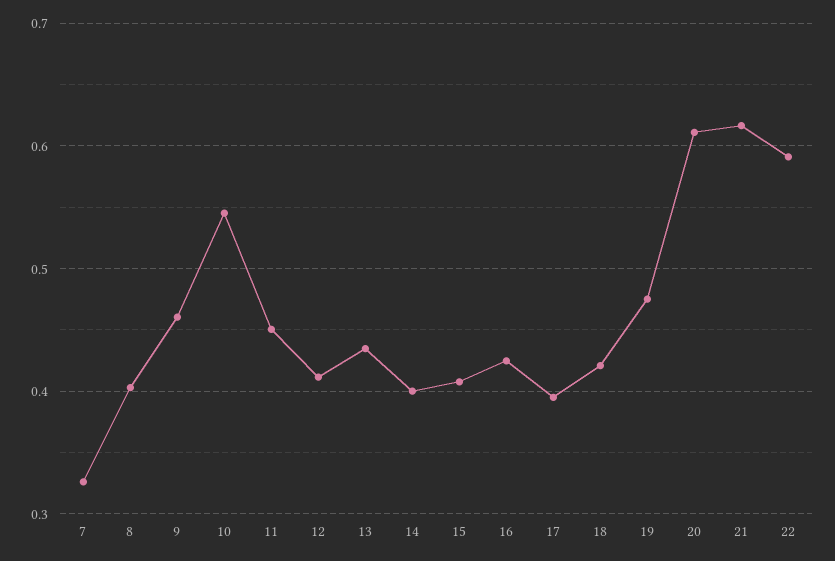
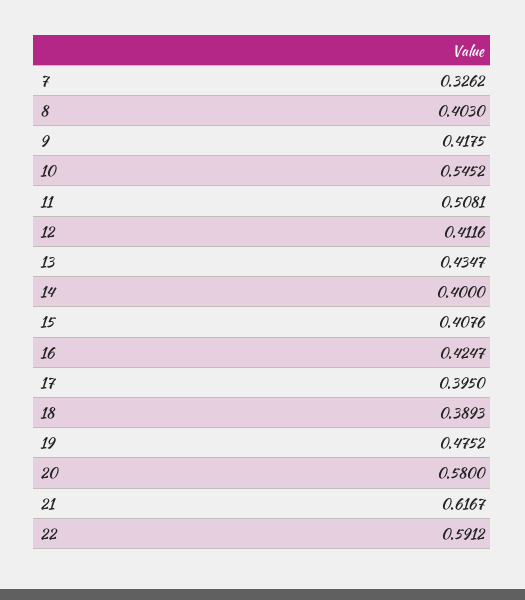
9: 0.46 -> 0.4175
11: 0.45 -> 0.5081
18: 0.42 -> 0.3893
20: 0.61 -> 0.58

